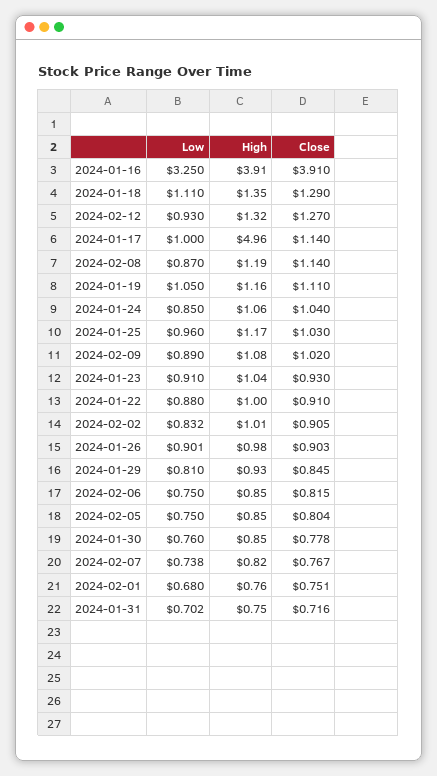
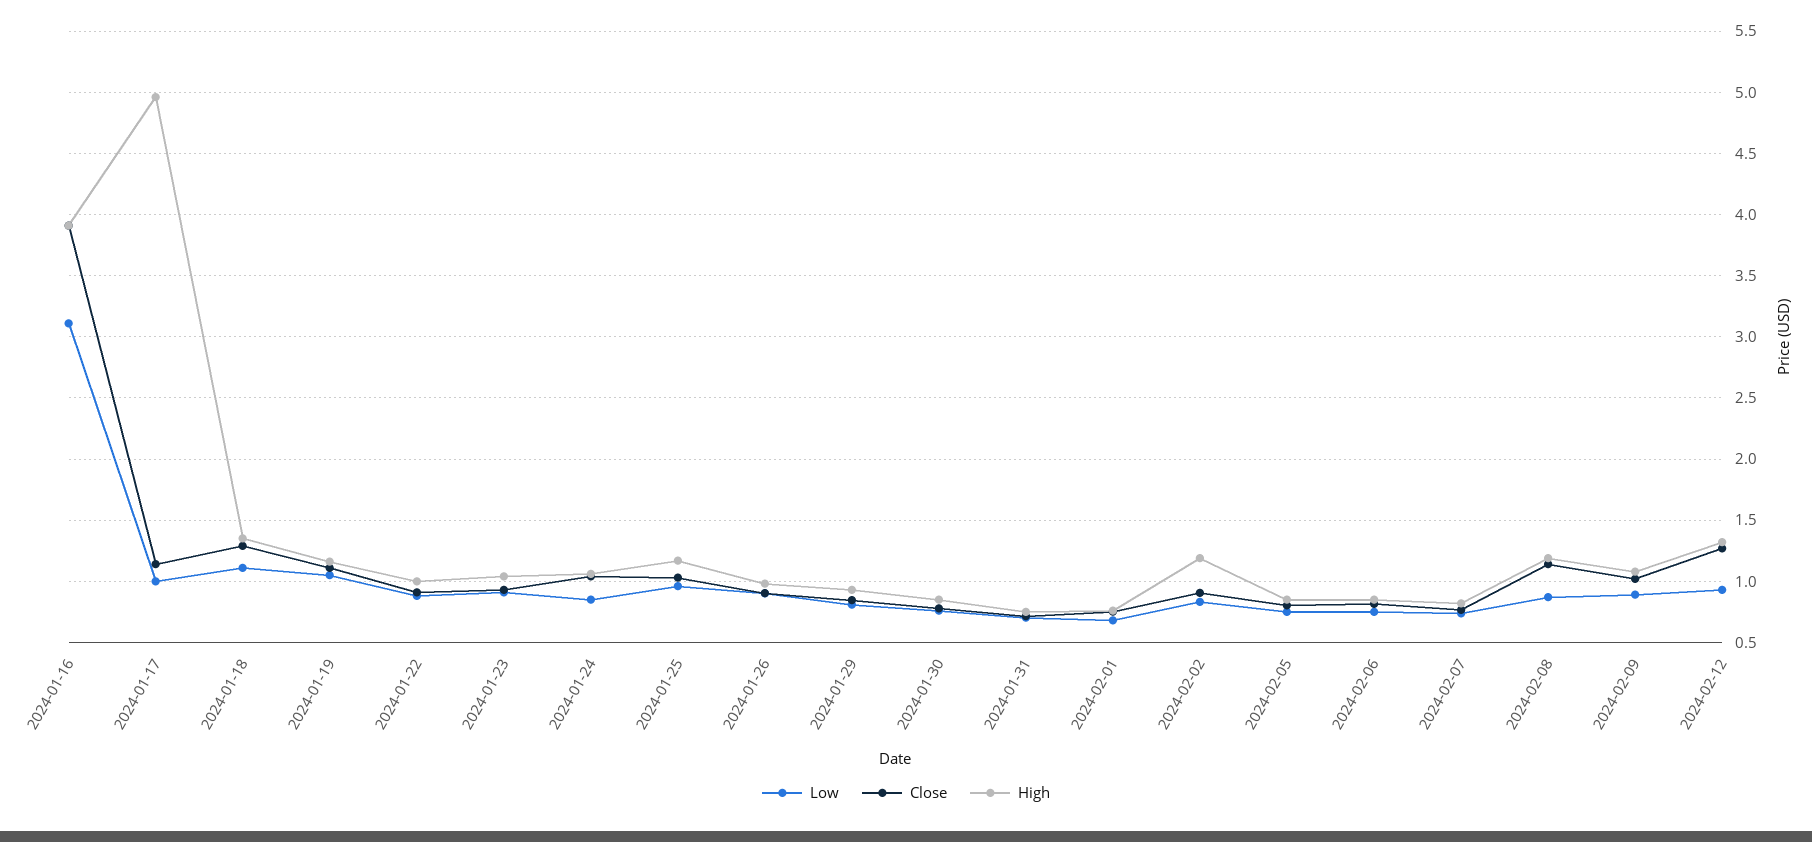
Low, 2024-01-16: 3.25 -> 3.1
High, 2024-02-02: 1.01 -> 1.2

